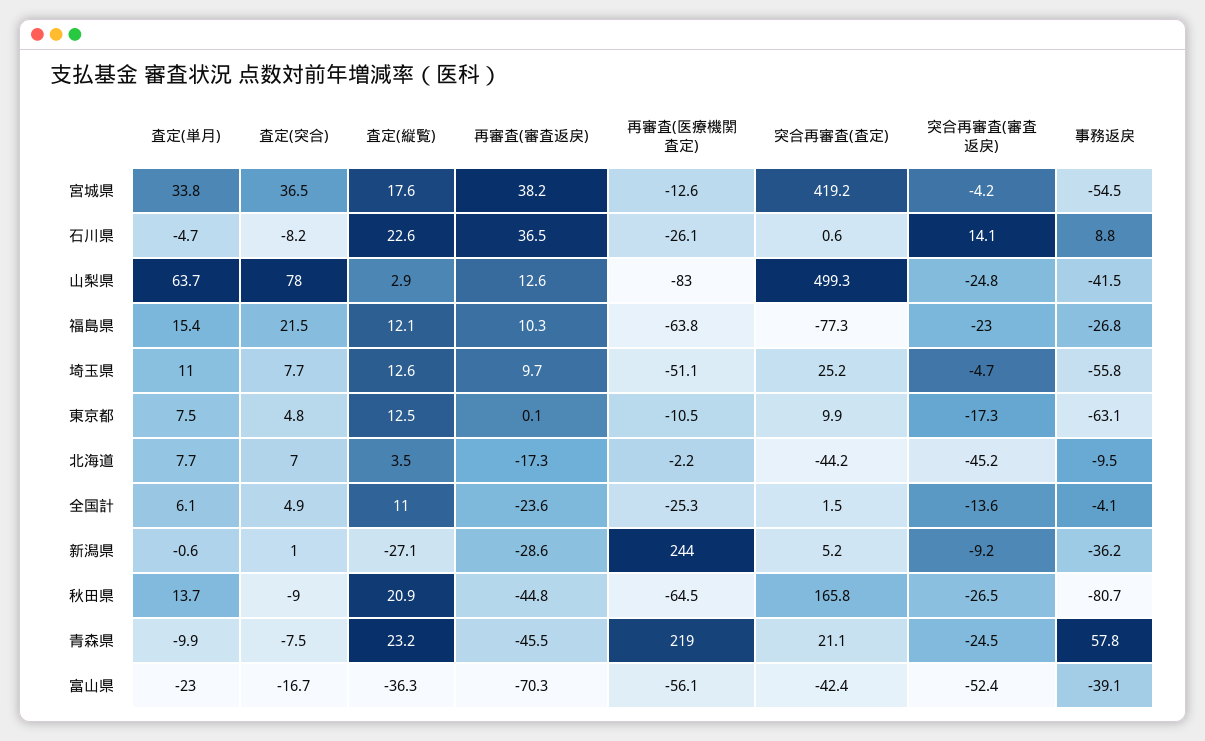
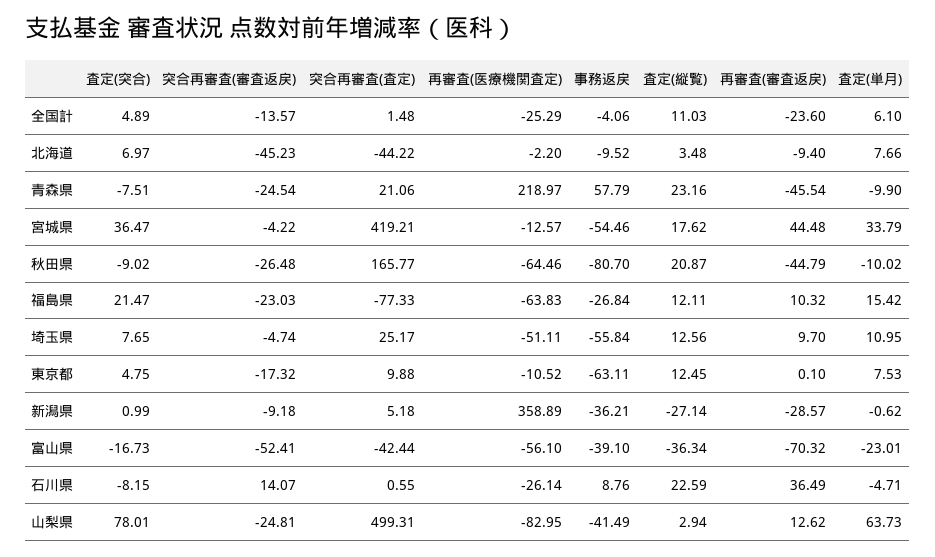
再審査(審査返戻), 宮城県: 38.2 -> 44.48
再審査(審査返戻), 北海道: -17.3 -> -9.4
再審査(医療機関査定), 新潟県: 244 -> 358.89
査定(単月), 秋田県: 13.7 -> -10.02

